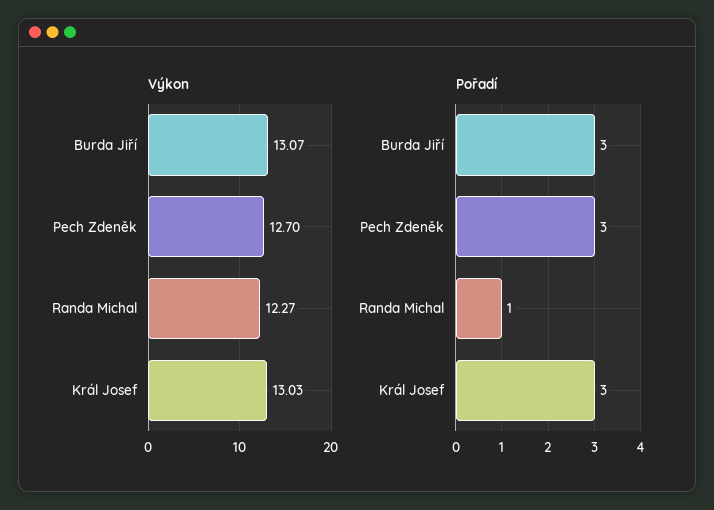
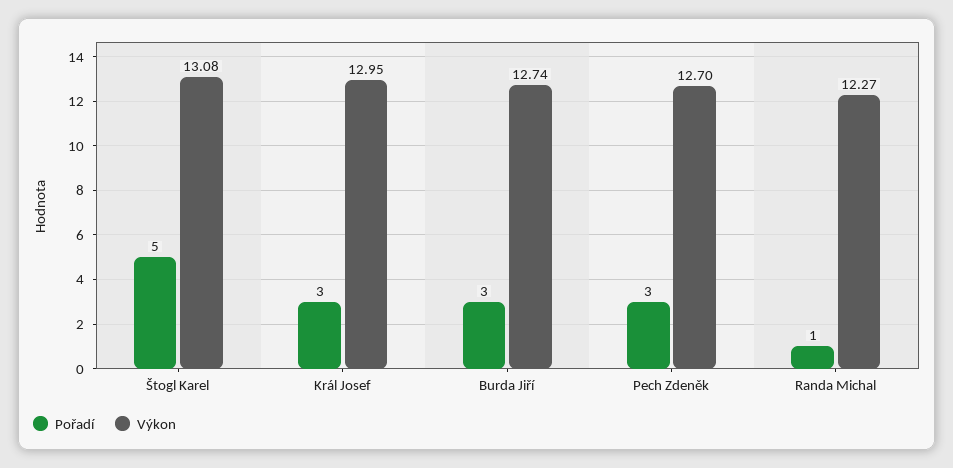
Výkon, Burda Jiří: 13.07 -> 12.74
Výkon, Král Josef: 13.03 -> 12.95
Pořadí, Štogl Karel: none -> 5
Výkon, Štogl Karel: none -> 13.08

